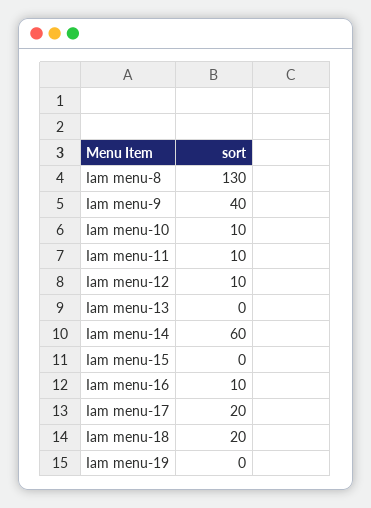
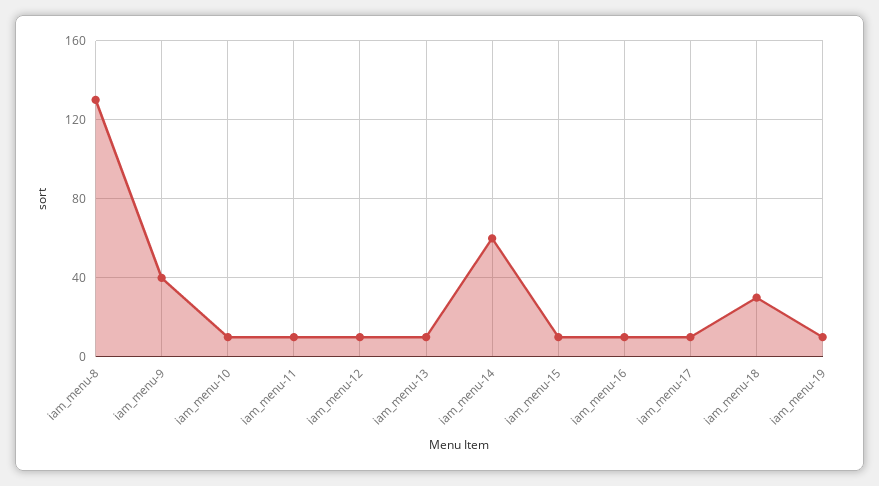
Iam menu-13: 0 -> 10
Iam menu-15: 0 -> 10
Iam menu-17: 20 -> 10
Iam menu-18: 20 -> 30
Iam menu-19: 0 -> 10

